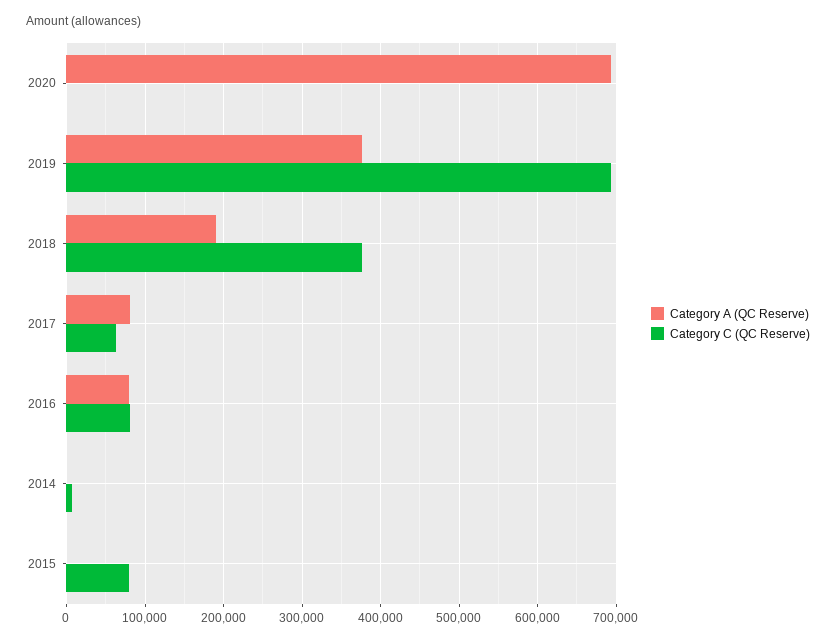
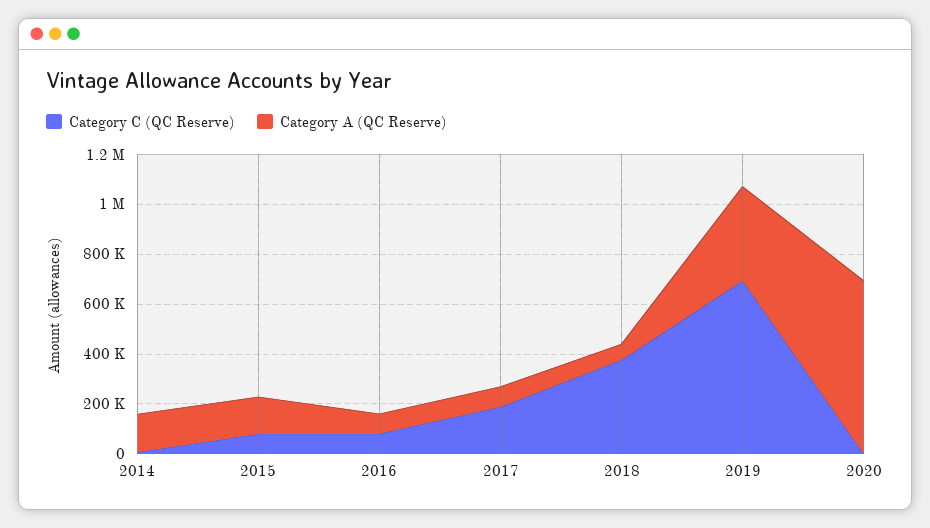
Category A (QC Reserve), 2018: 190000 -> 50000
Category C (QC Reserve), 2017: 60000 -> 200000
Category A (QC Reserve), 2014: 0 -> 150000
Category A (QC Reserve), 2015: 0 -> 150000

